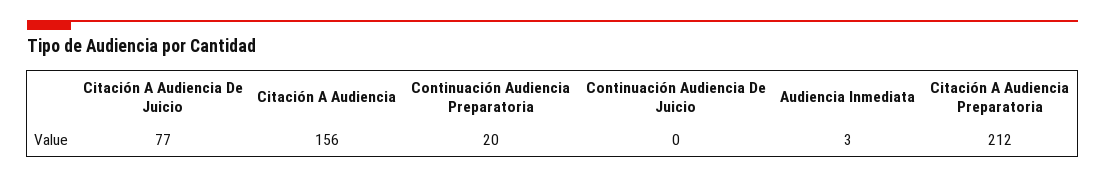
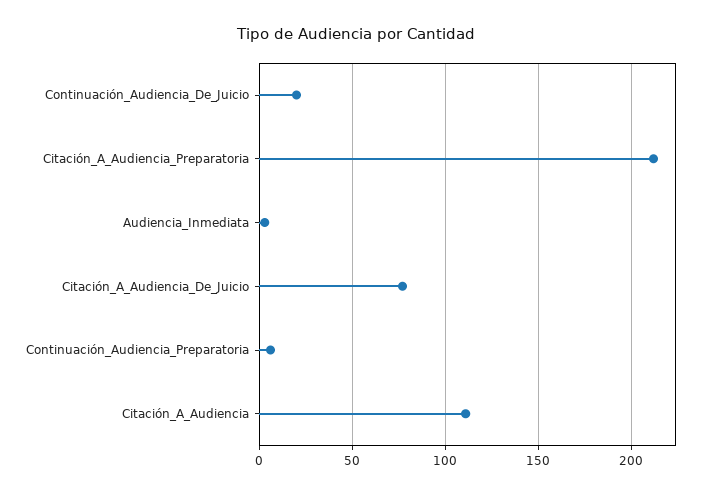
Citación A Audiencia: 156 -> 110
Continuación Audiencia Preparatoria: 20 -> 5
Continuación Audiencia De Juicio: 0 -> 20

